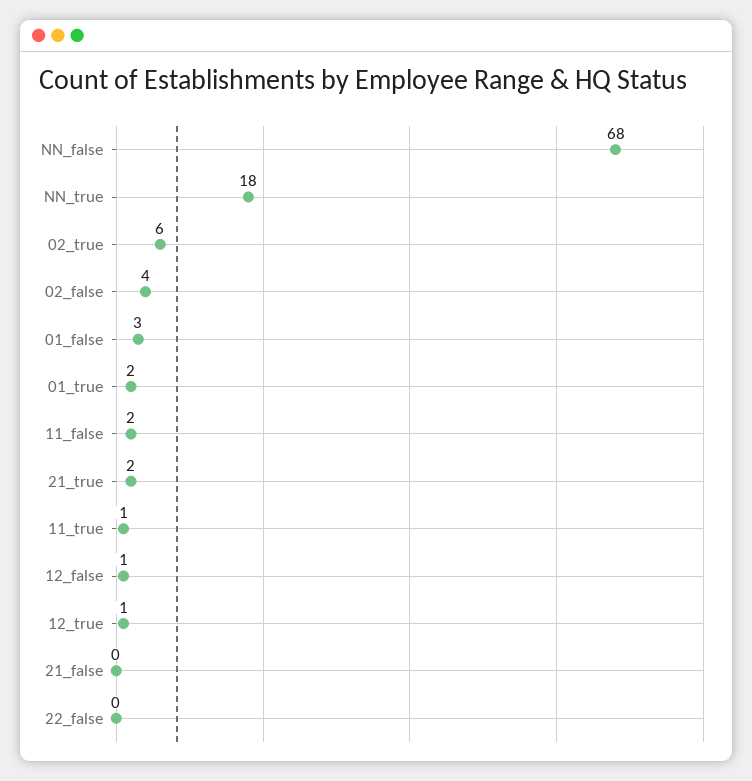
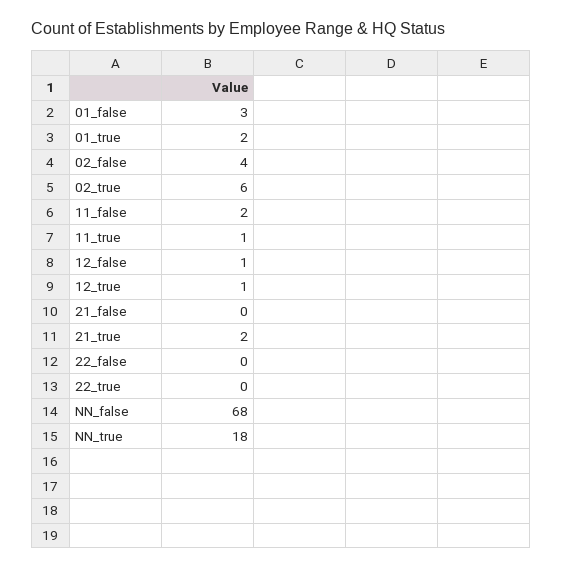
22_true: none -> 0

